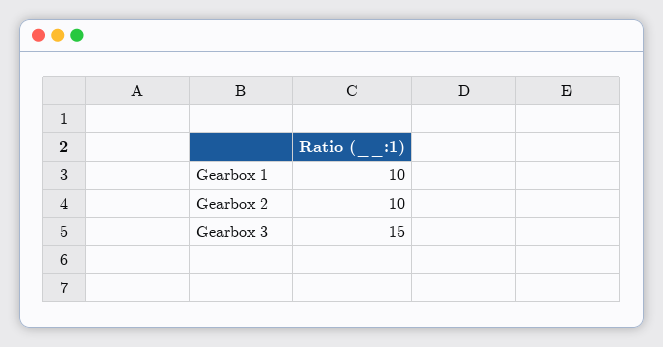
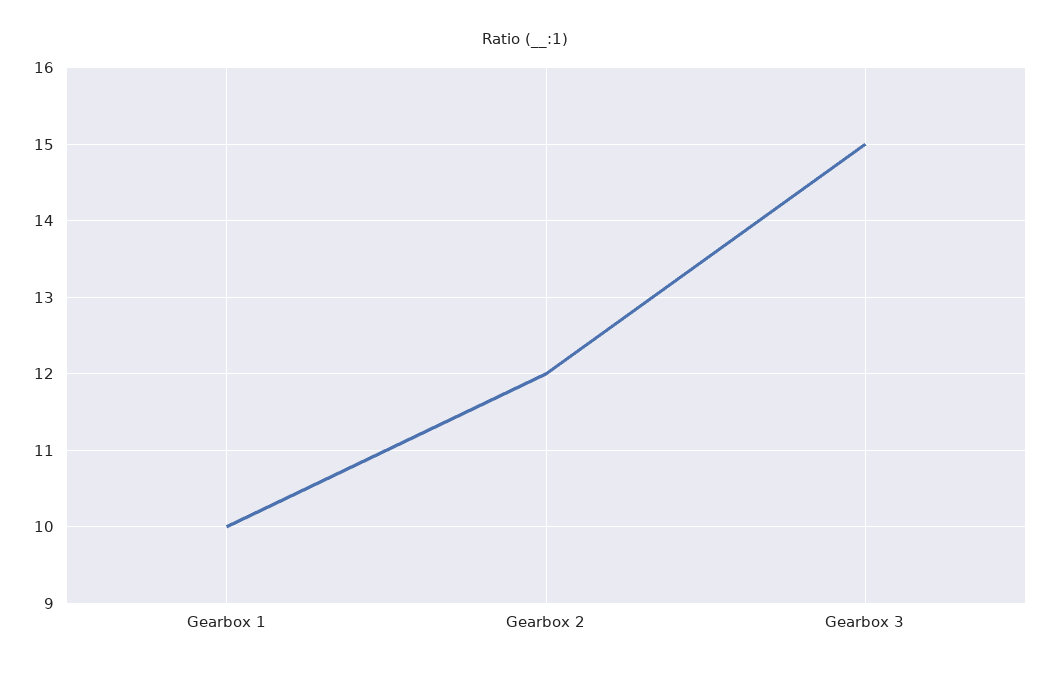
Gearbox 2: 10 -> 12

